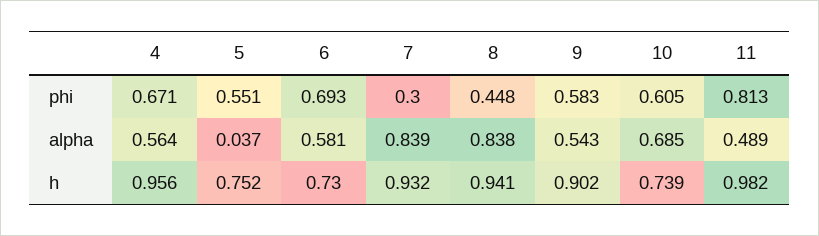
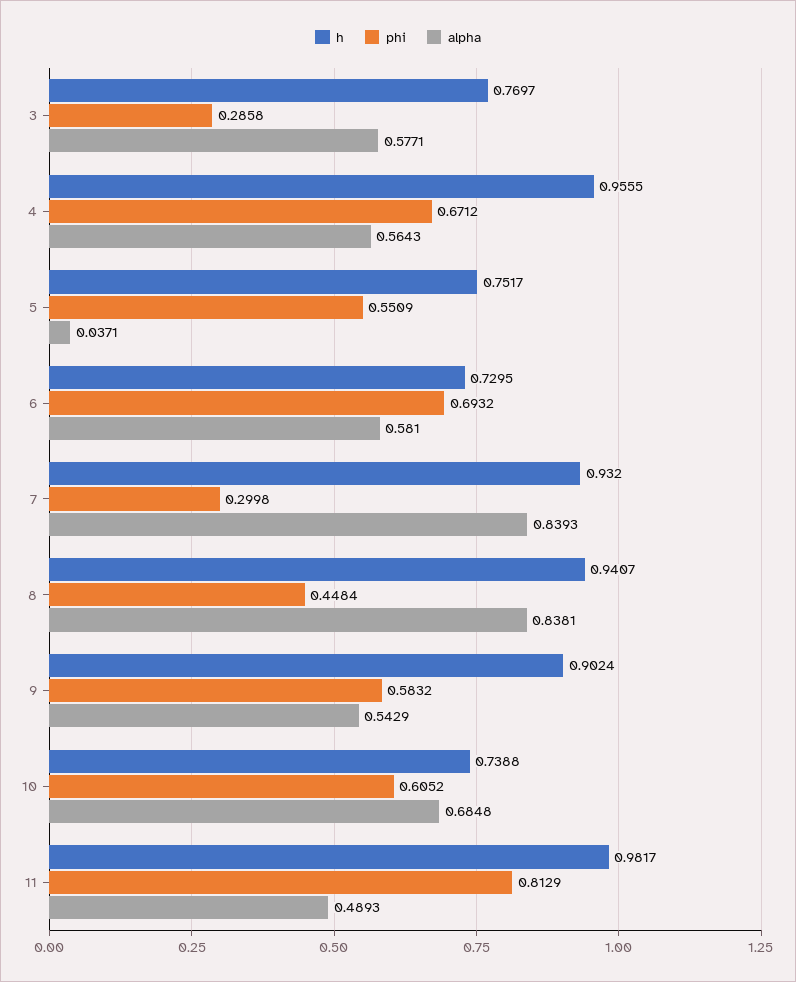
h, 3: none -> 0.7697
phi, 3: none -> 0.2858
alpha, 3: none -> 0.5771

